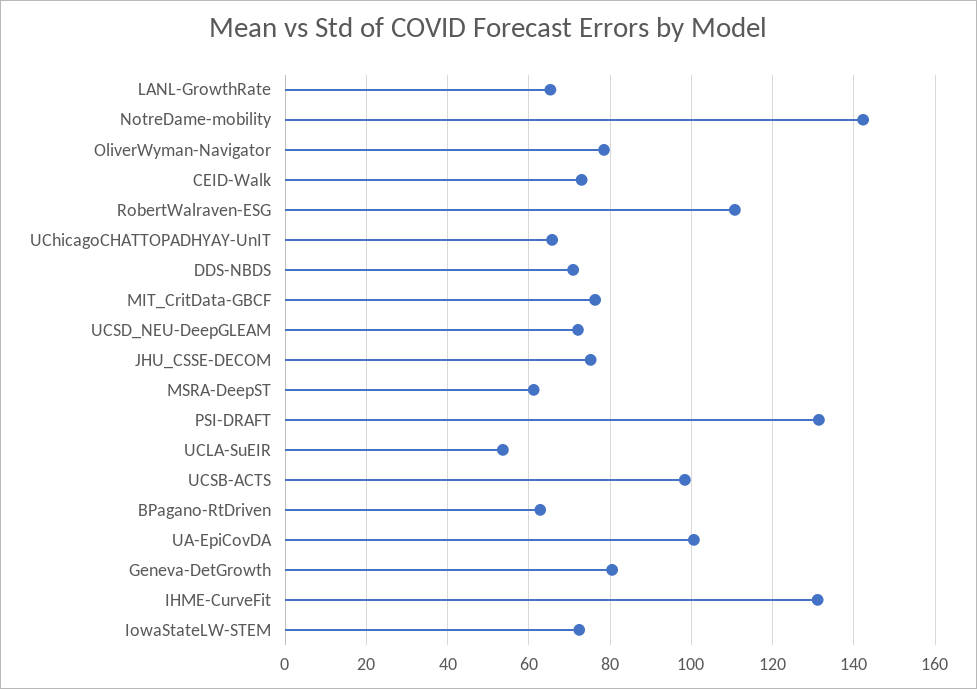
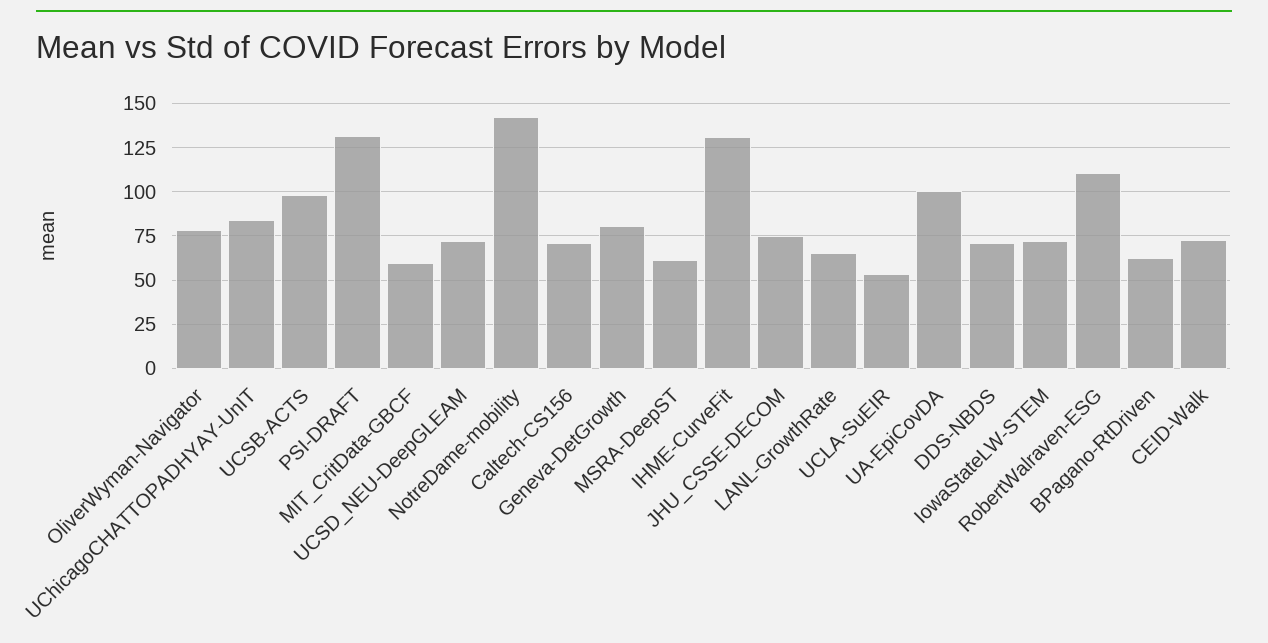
UChicagoCHATTOPADHYAY-UnIT: 66 -> 85
MIT_CritData-GBCF: 76 -> 60
Caltech-CS156: none -> 70

